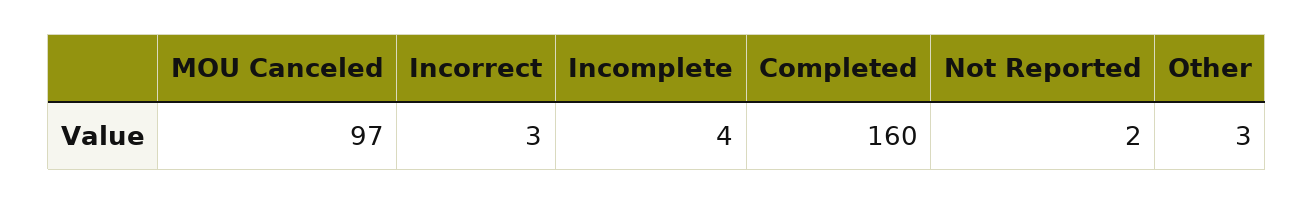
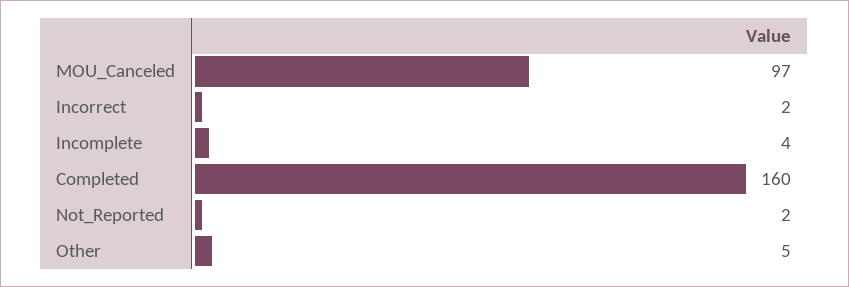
Incorrect: 3 -> 2
Other: 3 -> 5

